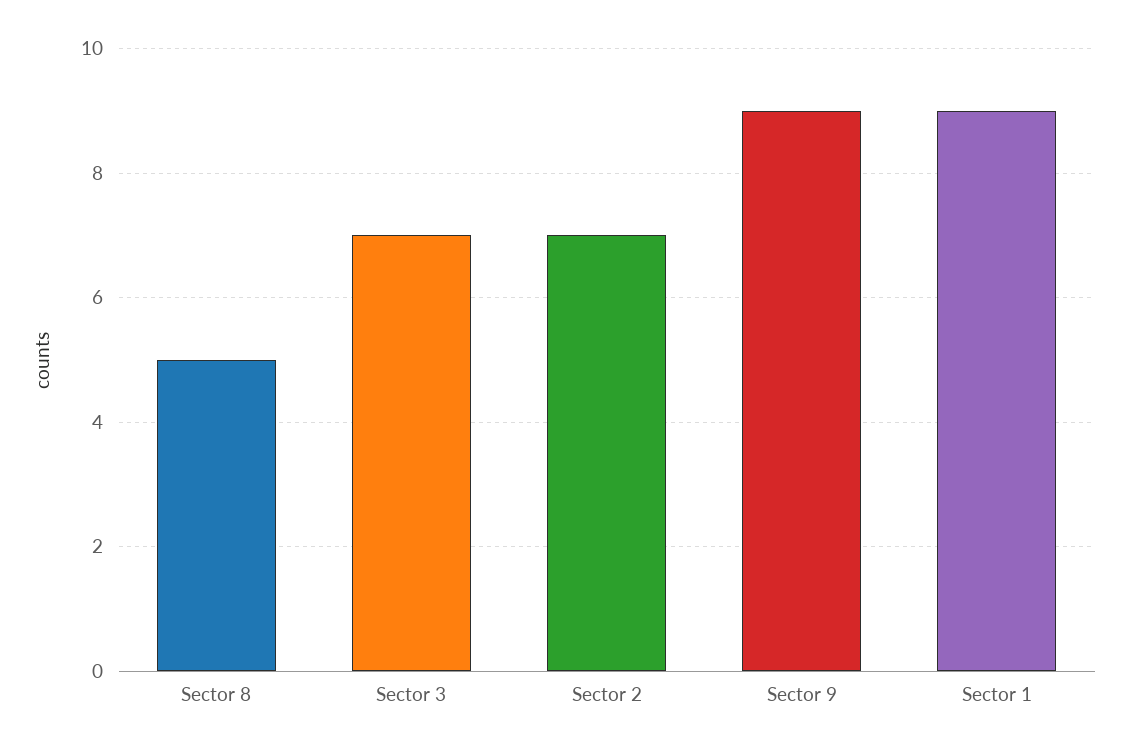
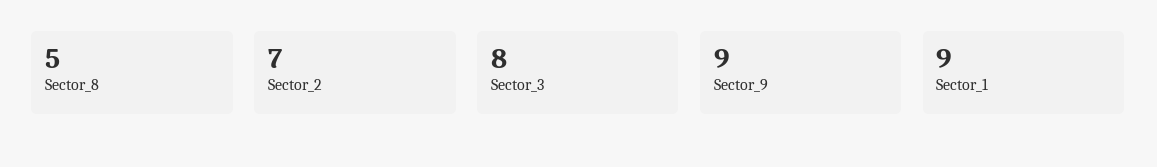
Sector 3: 7 -> 8

